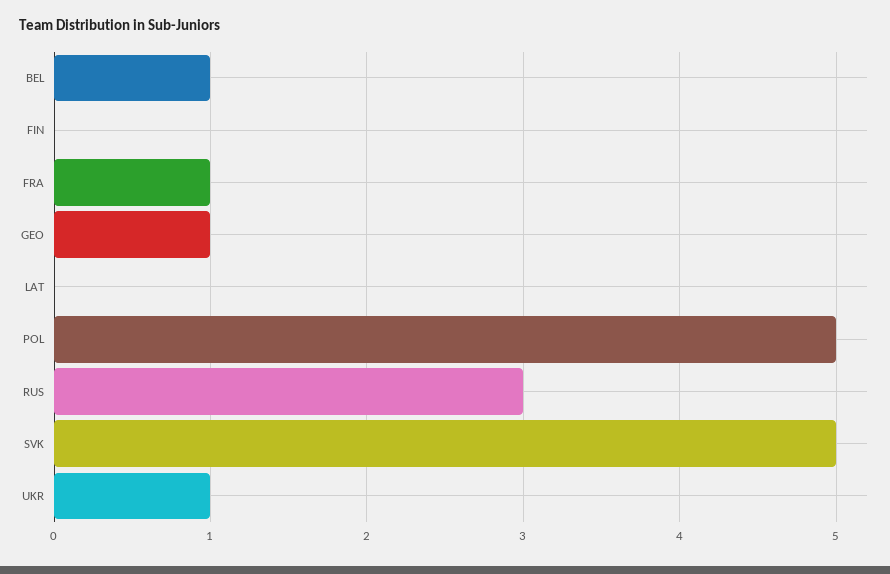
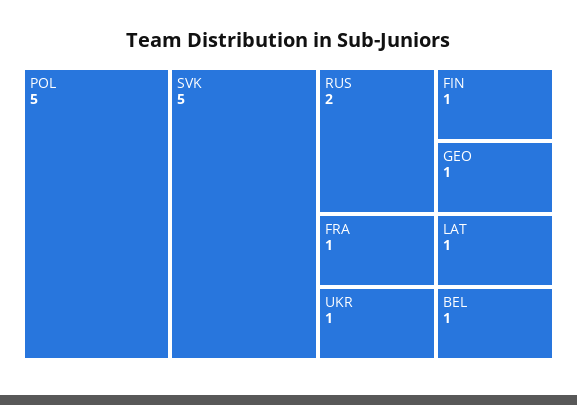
FIN: 0 -> 1
LAT: 0 -> 1
RUS: 3 -> 2

